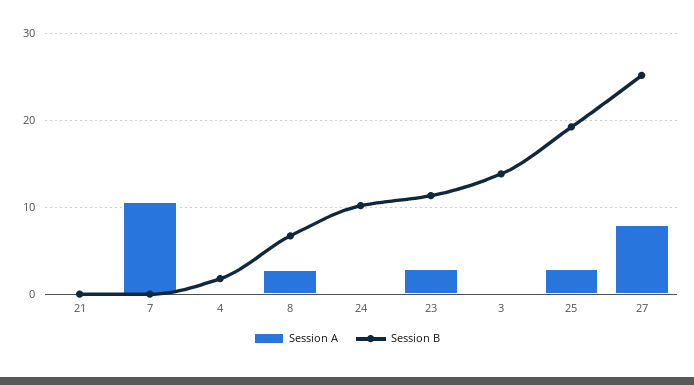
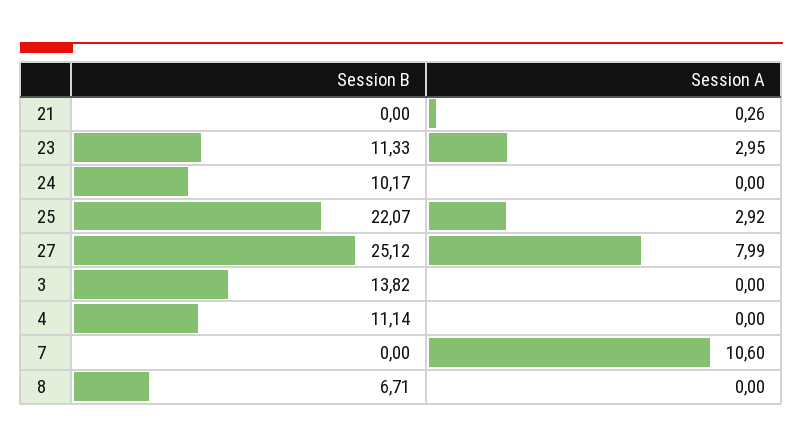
Session B, 4: 2 -> 11.14
Session A, 8: 3 -> 0
Session B, 25: 19 -> 22.07

